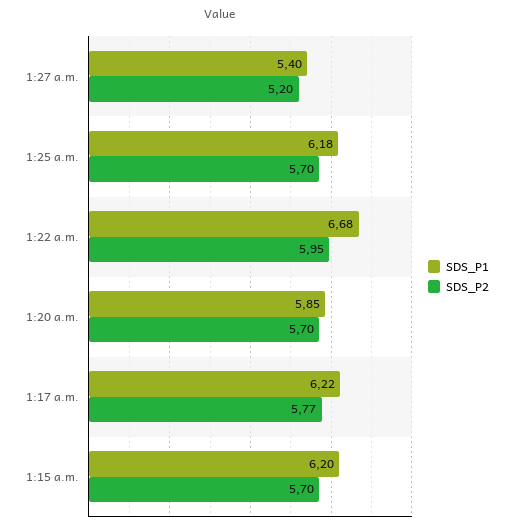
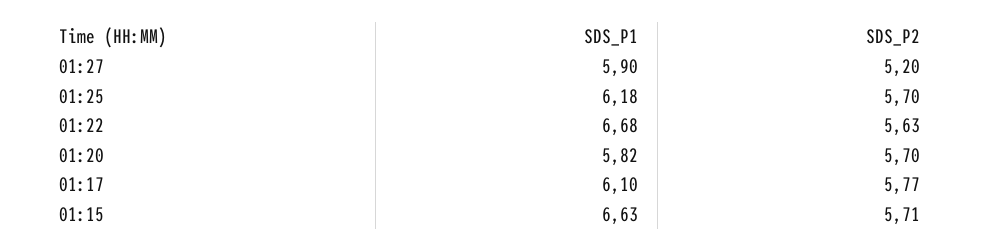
SDS_P1, 1:27 a.m.: 5.4 -> 5.9
SDS_P2, 1:22 a.m.: 5.95 -> 5.63
SDS_P1, 1:20 a.m.: 5.85 -> 5.82
SDS_P1, 1:17 a.m.: 6.22 -> 6.1
SDS_P1, 1:15 a.m.: 6.2 -> 6.63
SDS_P2, 1:15 a.m.: 5.7 -> 5.71

